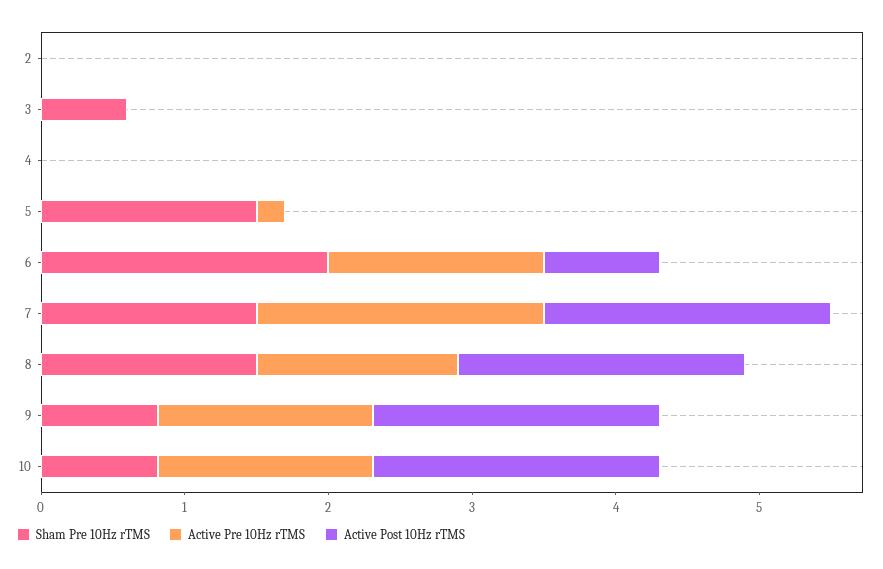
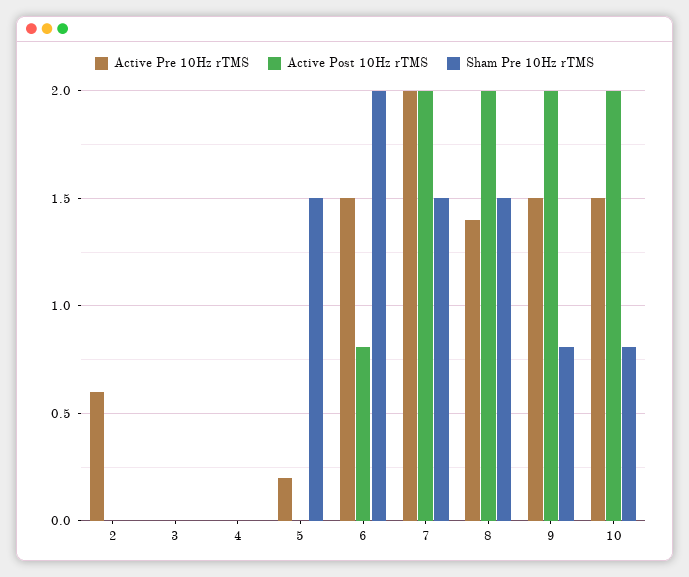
Active Pre 10Hz rTMS, 2: 0 -> 0.6
Sham Pre 10Hz rTMS, 3: 0.6 -> 0

